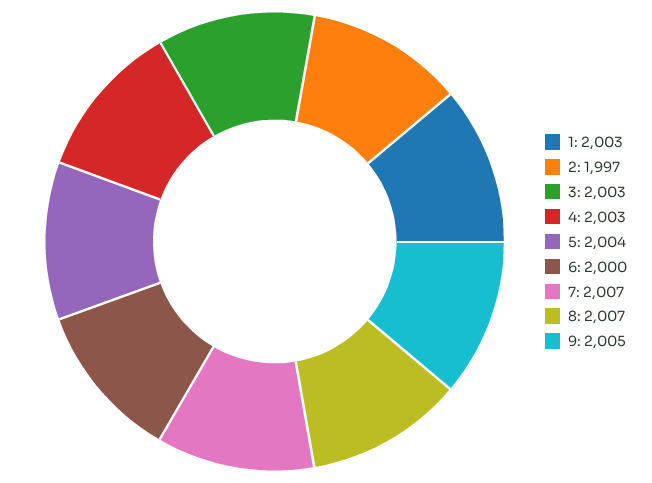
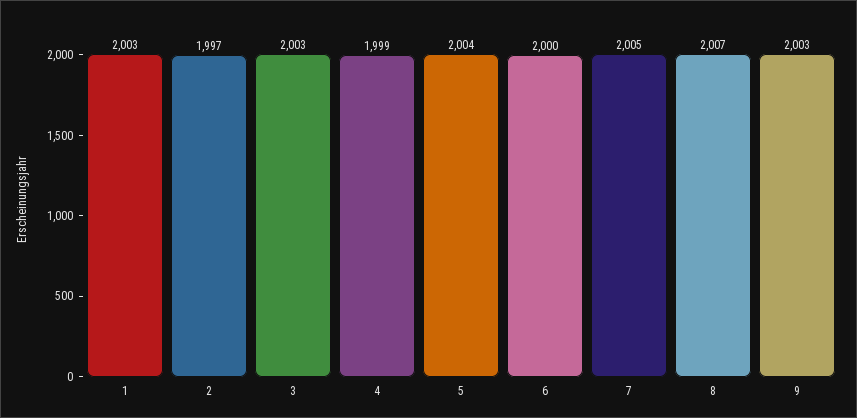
4: 2003 -> 1999
7: 2007 -> 2005
9: 2005 -> 2003

